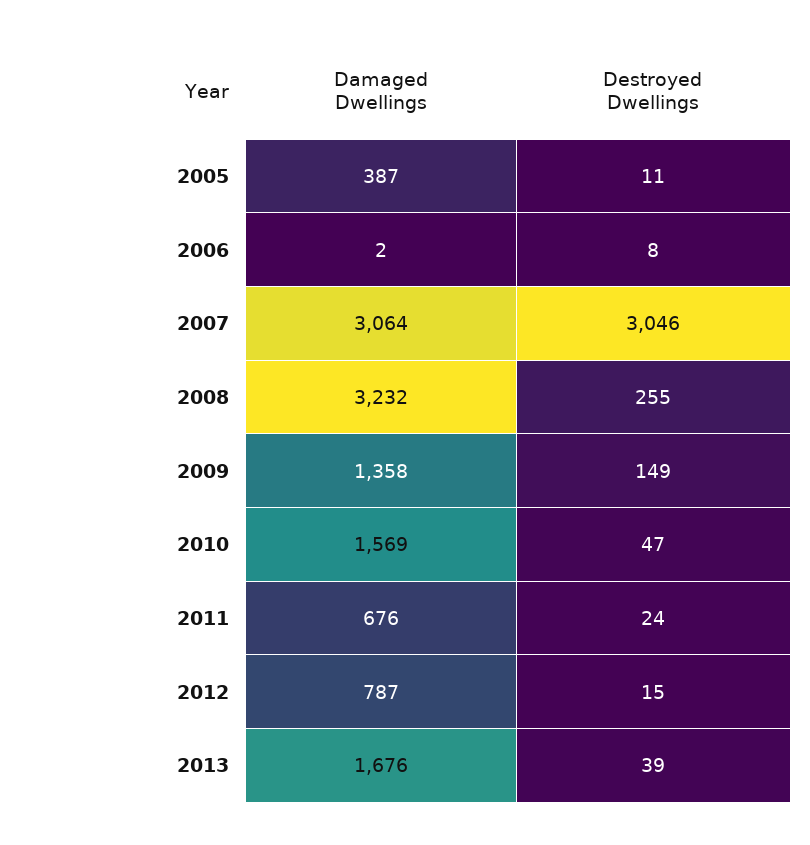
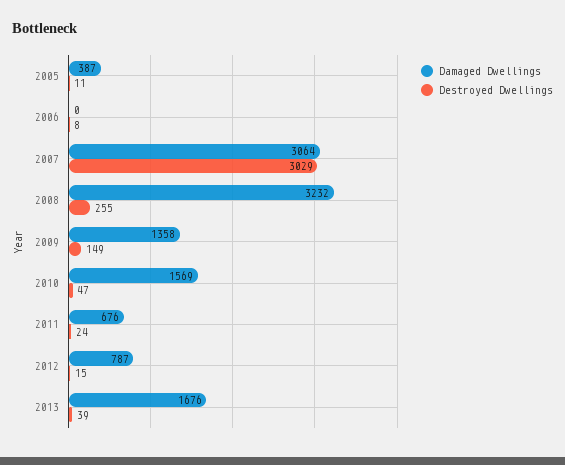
Damaged Dwellings, 2006: 2 -> 0
Destroyed Dwellings, 2007: 3046 -> 3029

